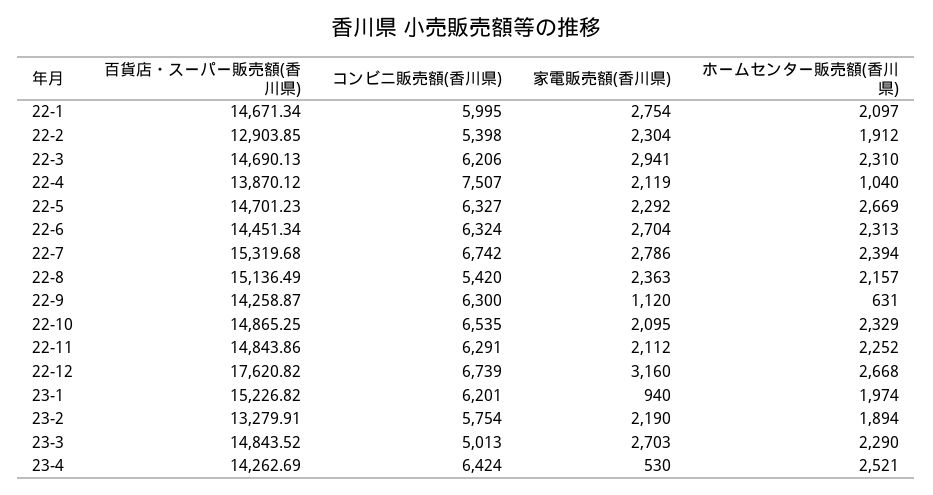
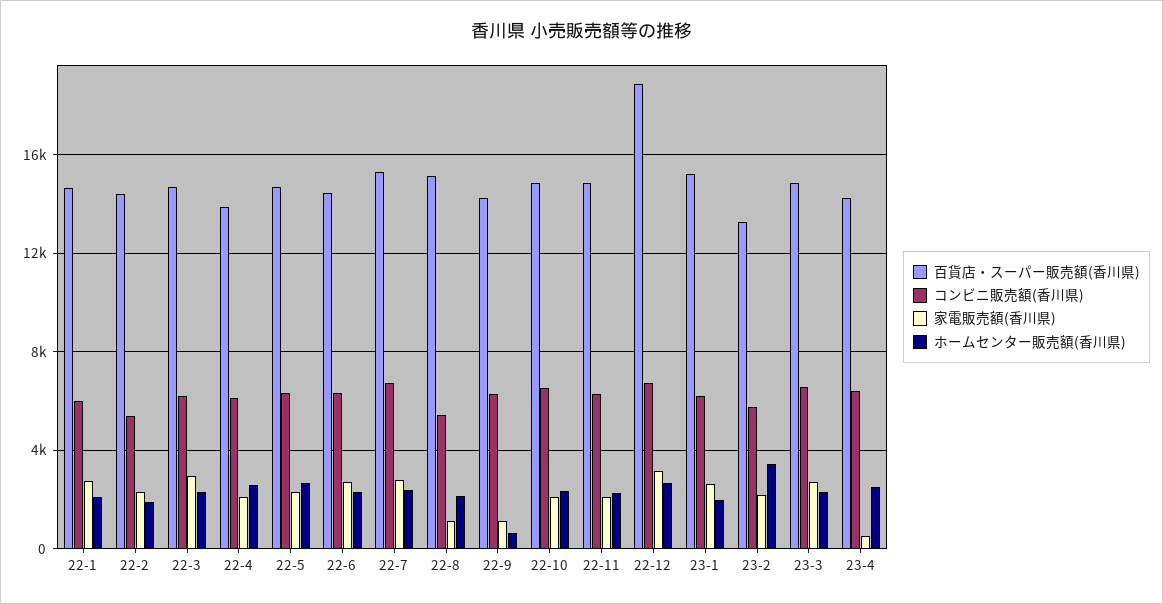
百貨店・スーパー販売額(香川県), 22-2: 12903.85 -> 14500
コンビニ販売額(香川県), 22-4: 7507 -> 6000
ホームセンター販売額(香川県), 22-4: 1040 -> 2500
家電販売額(香川県), 22-8: 2363 -> 1000
百貨店・スーパー販売額(香川県), 22-12: 17620.82 -> 19000
家電販売額(香川県), 23-1: 940 -> 2500
ホームセンター販売額(香川県), 23-2: 1894 -> 3500
コンビニ販売額(香川県), 23-3: 5013 -> 6500

